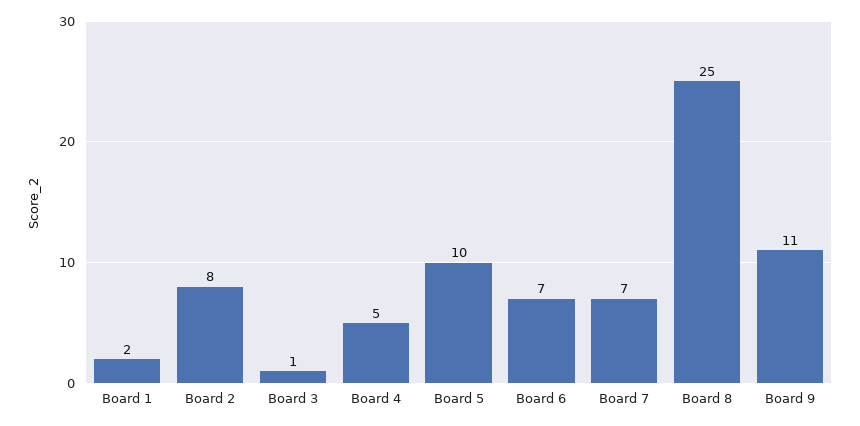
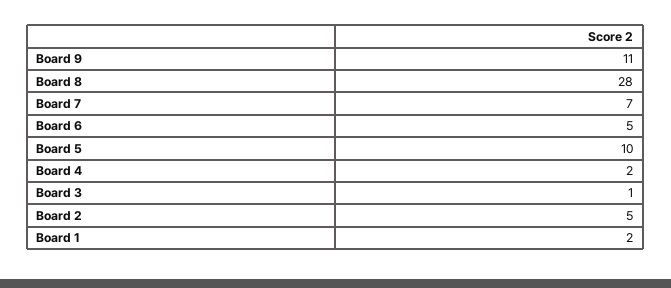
Board 2: 8 -> 5
Board 4: 5 -> 2
Board 6: 7 -> 5
Board 8: 25 -> 28

